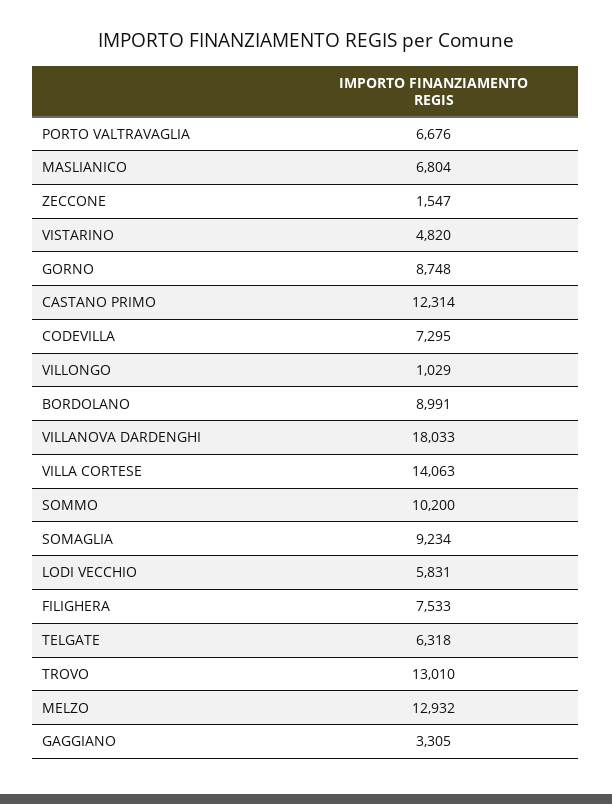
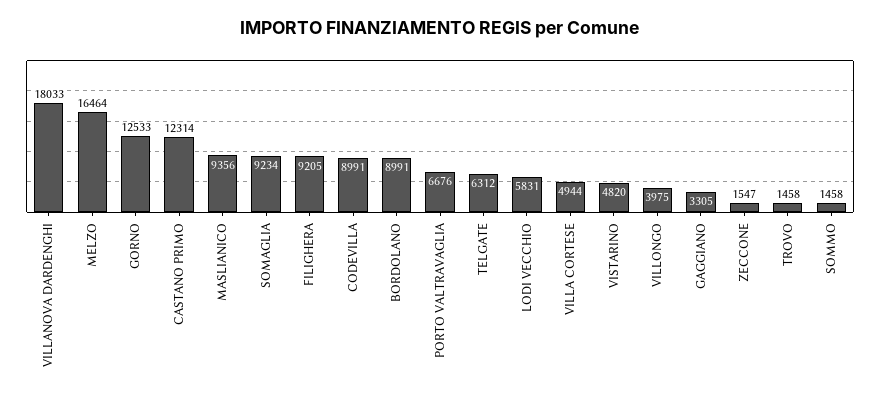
MASLIANICO: 6804 -> 9356
GORNO: 8748 -> 12533
CODEVILLA: 7295 -> 8991
VILLONGO: 1029 -> 3975
VILLA CORTESE: 14063 -> 4944
SOMMO: 10200 -> 1458
FILIGHERA: 7533 -> 9205
TELGATE: 6318 -> 6312
TROVO: 13010 -> 1458
MELZO: 12932 -> 16464

